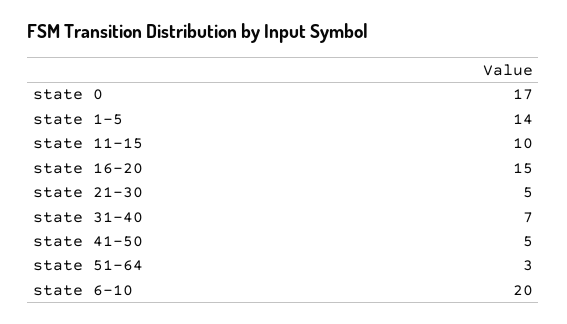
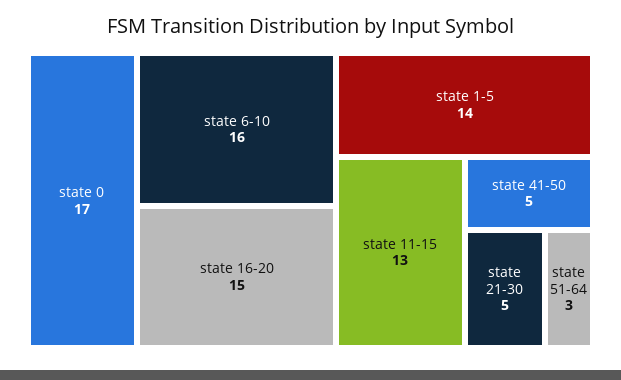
state 11-15: 10 -> 13
state 31-40: 7 -> none
state 6-10: 20 -> 16

